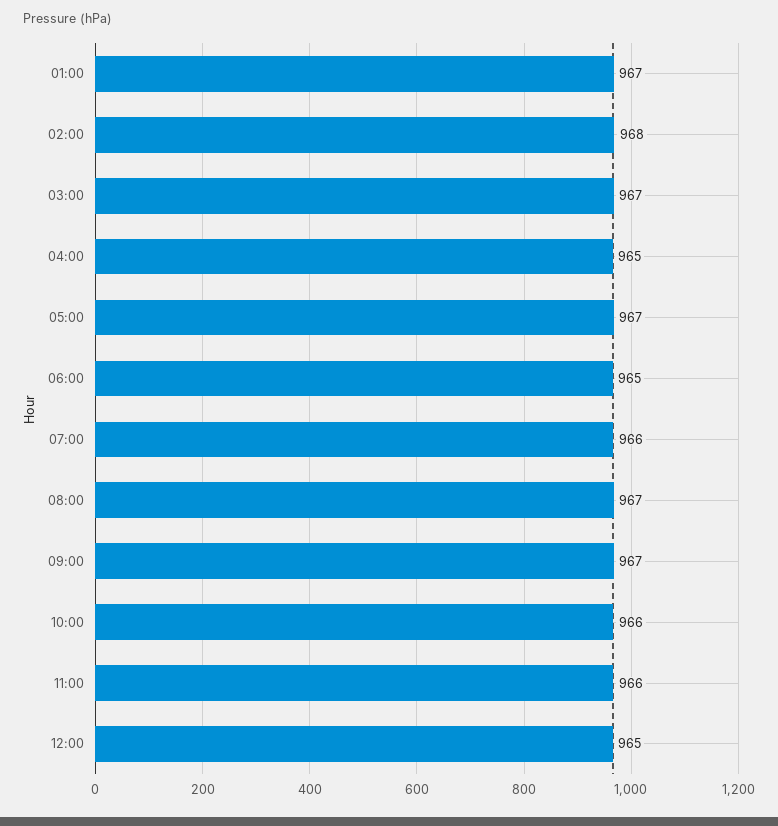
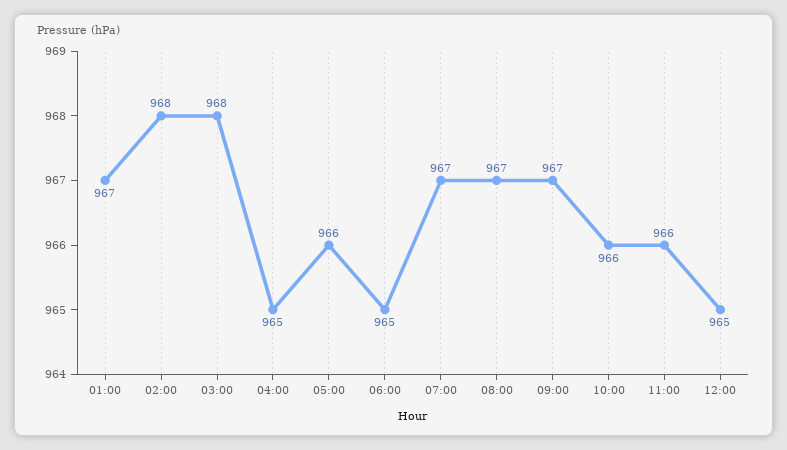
03:00: 967 -> 968
05:00: 967 -> 966
07:00: 966 -> 967

